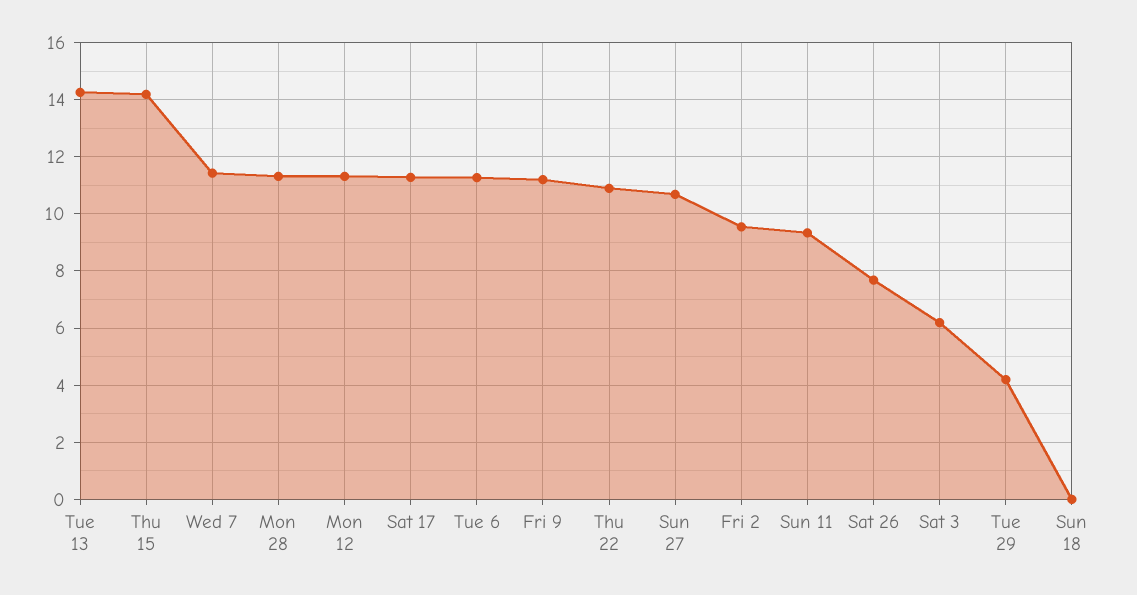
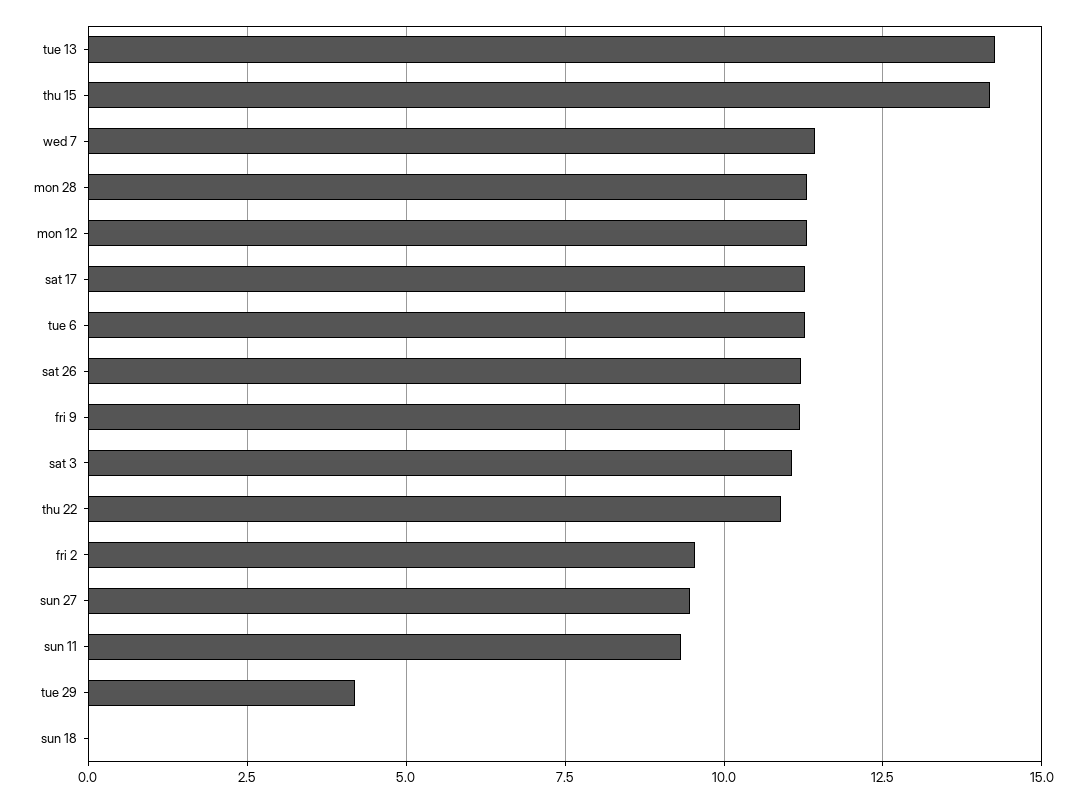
Sun 27: 10.75 -> 9.5
Sat 26: 7.75 -> 11.25
Sat 3: 6.25 -> 11

